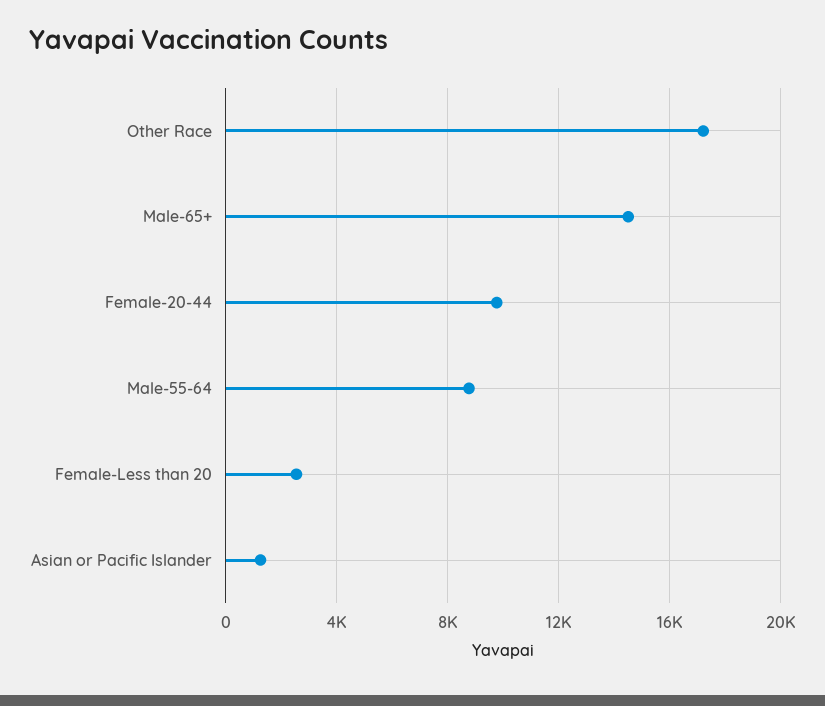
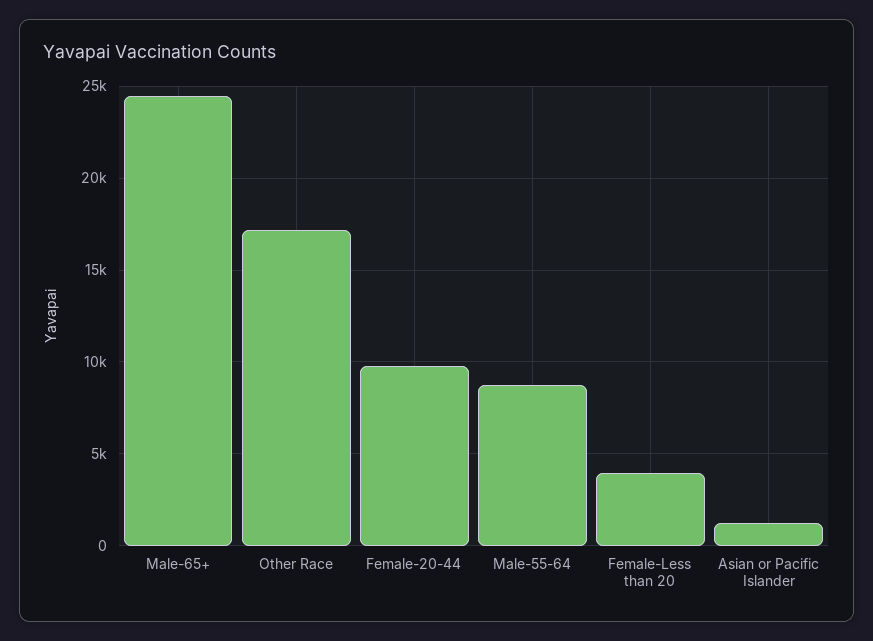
Male-65+: 14500 -> 24500
Female-Less than 20: 2500 -> 4000

